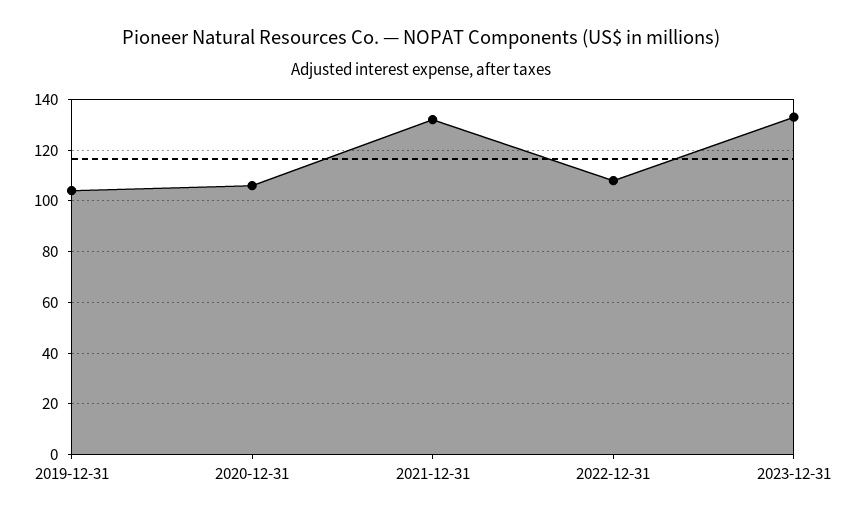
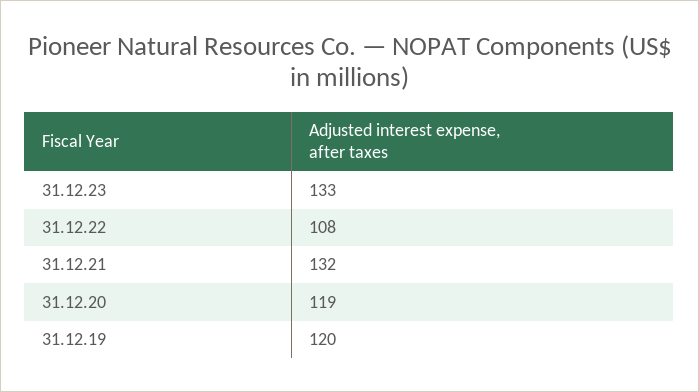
2019-12-31: 105 -> 120
2020-12-31: 105 -> 119

